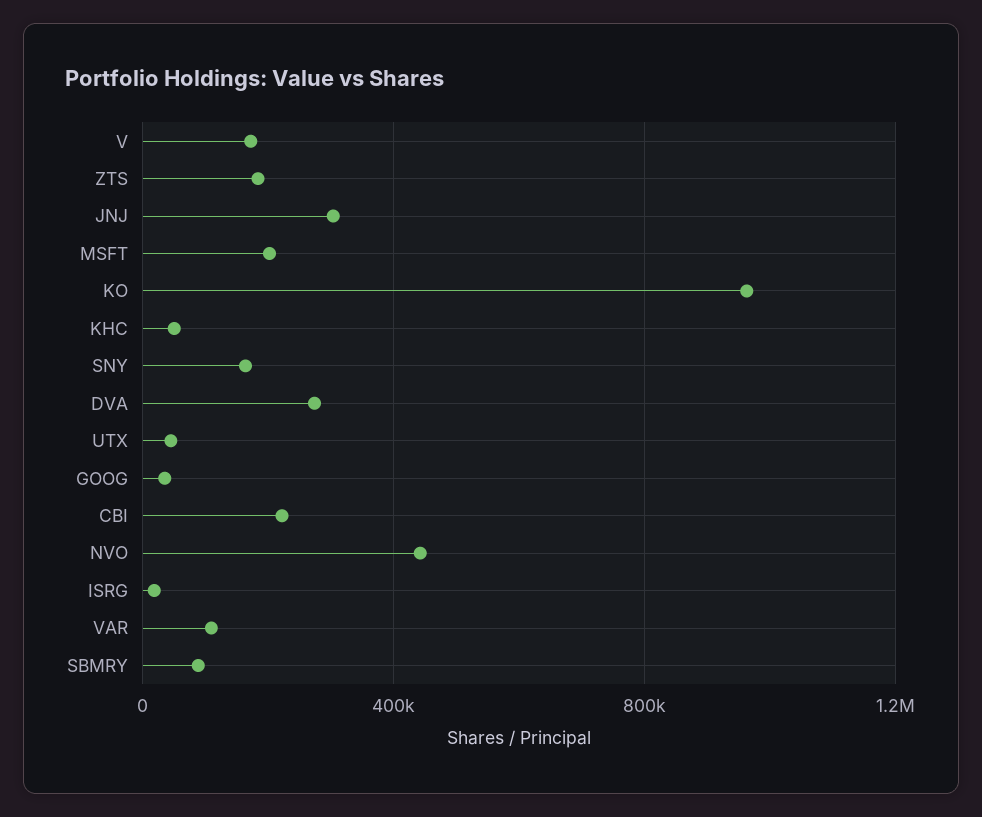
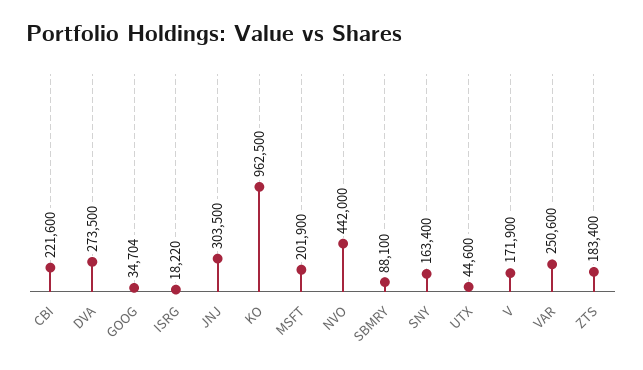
KHC: 50000 -> none
VAR: 100000 -> 250600

